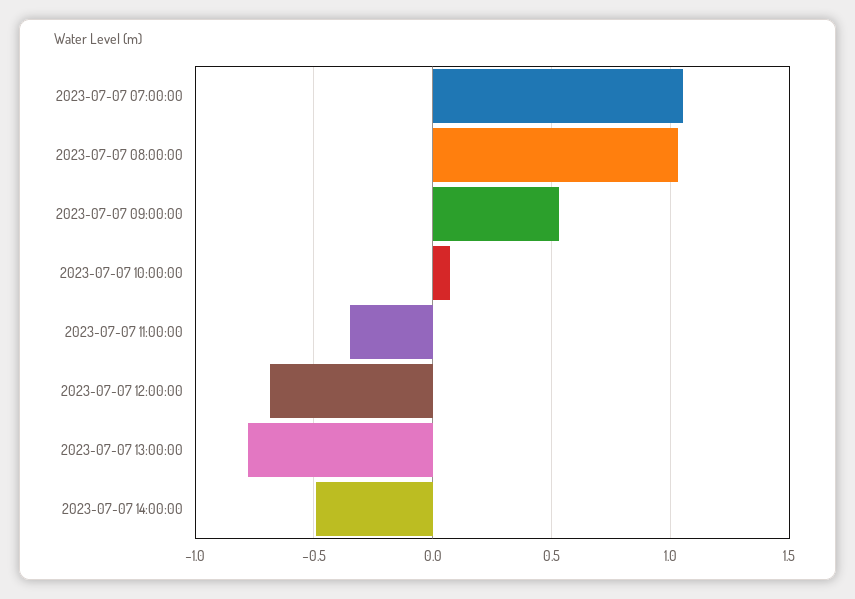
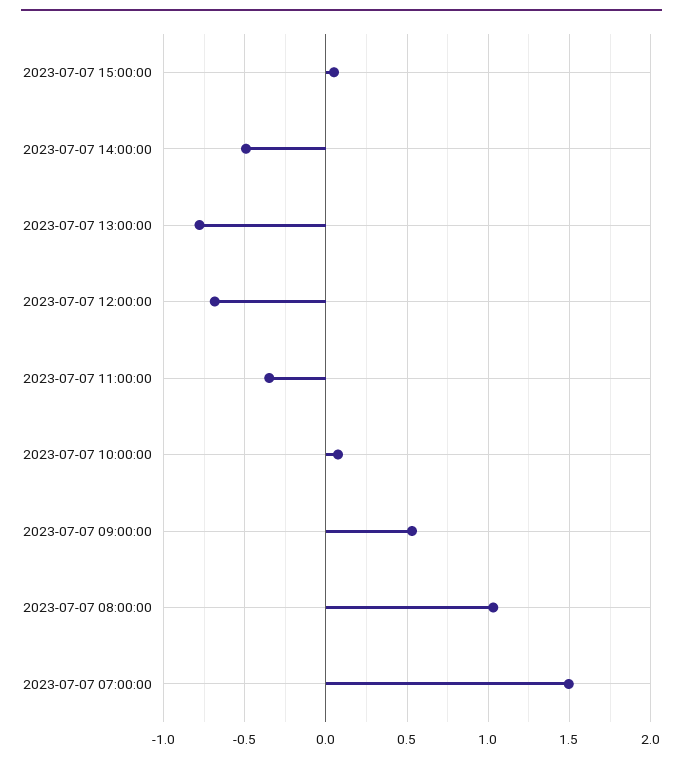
2023-07-07 07:00:00: 1.05 -> 1.5
2023-07-07 15:00:00: none -> 0.05

